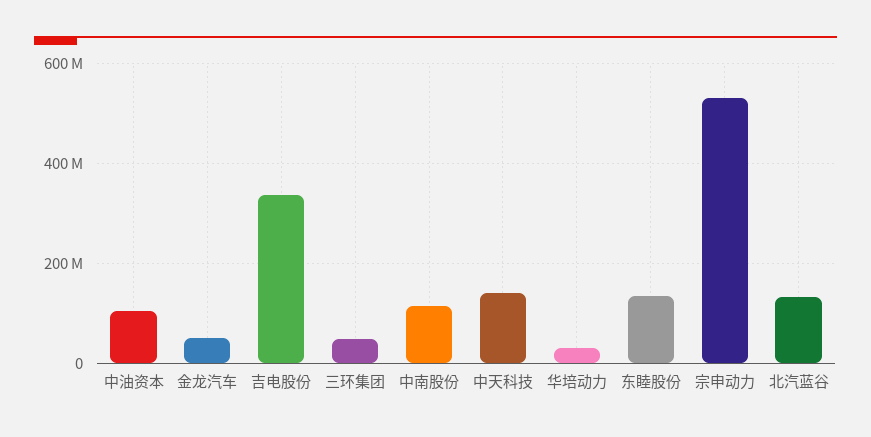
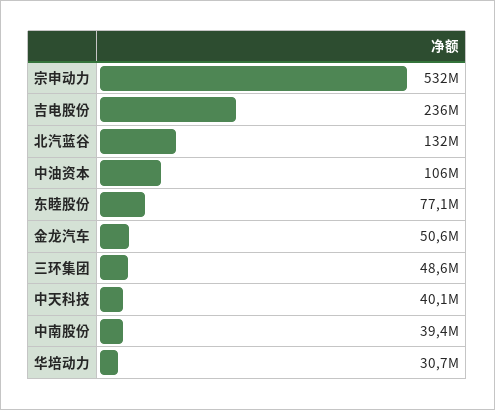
吉电股份: 340000000 -> 236000000
中南股份: 120000000 -> 39400000
中天科技: 140000000 -> 40100000
东睦股份: 140000000 -> 77100000

